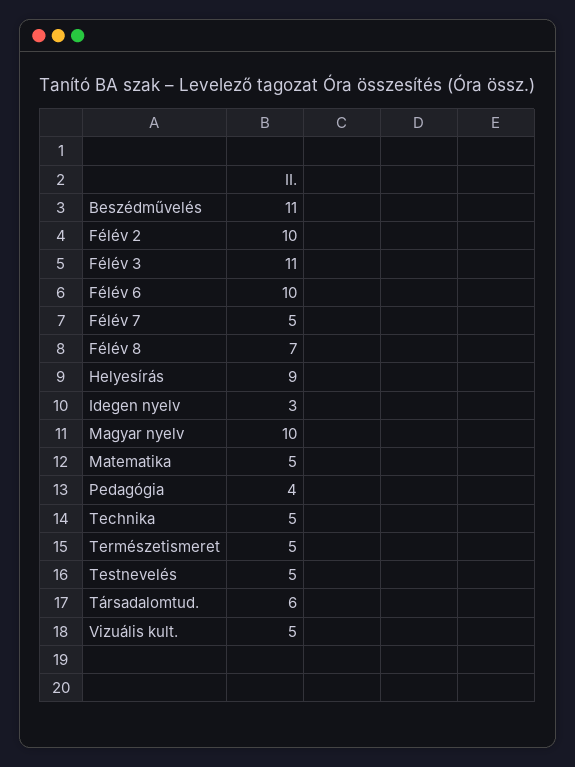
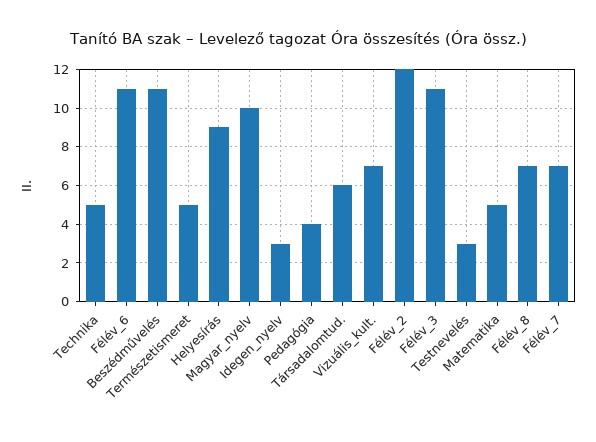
Félév 2: 10 -> 12
Félév 6: 10 -> 11
Félév 7: 5 -> 7
Testnevelés: 5 -> 3
Vizuális kult.: 5 -> 7

